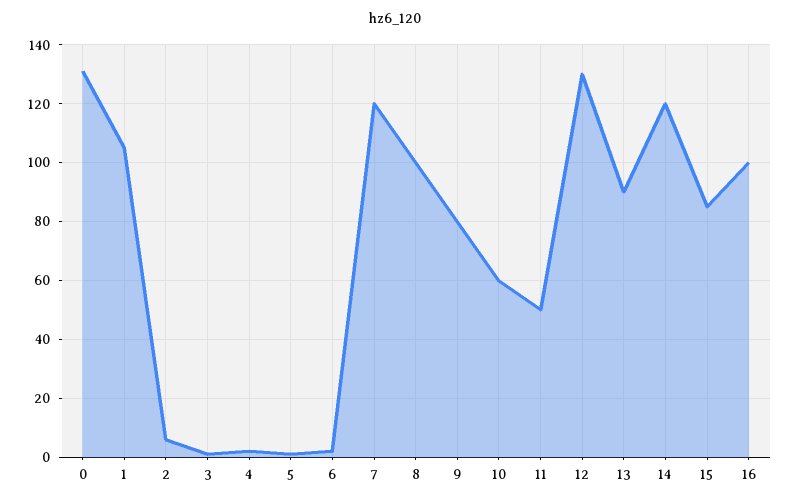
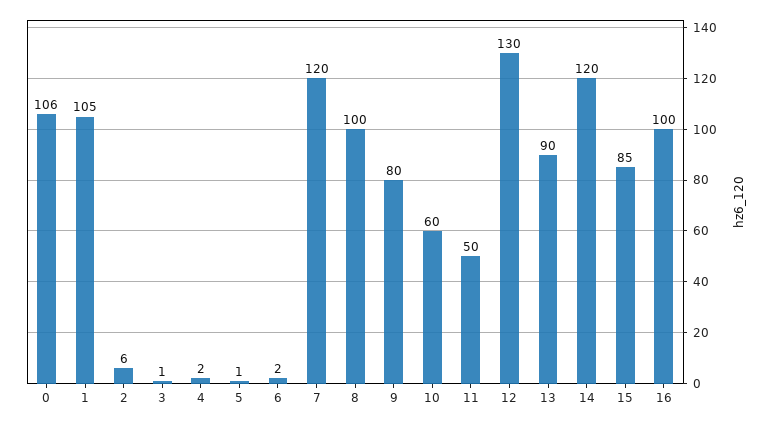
0: 130 -> 106

